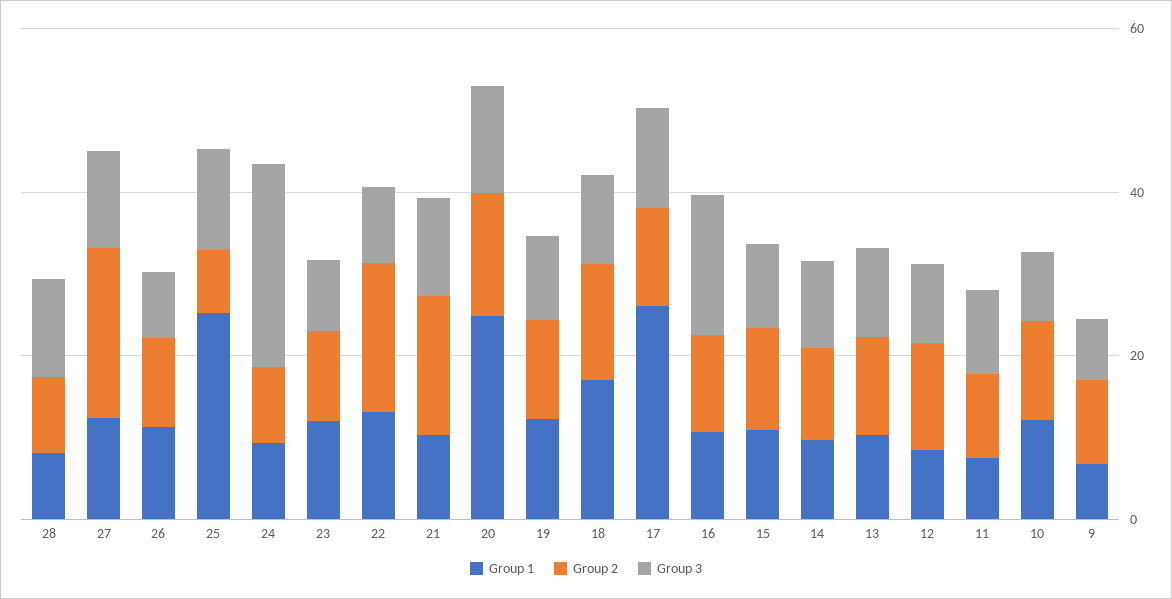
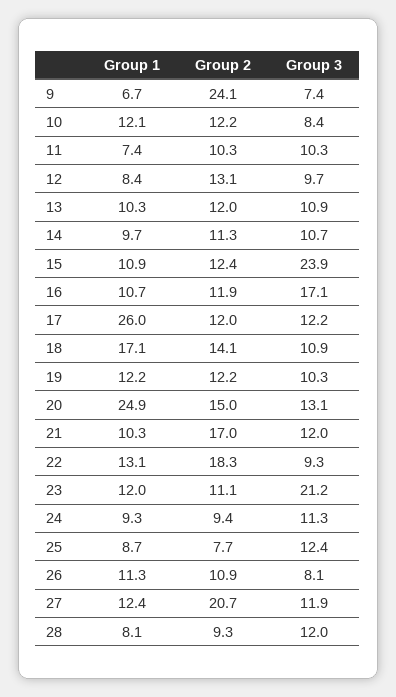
Group 1, 25: 25 -> 8.7
Group 3, 24: 25 -> 11.3
Group 3, 23: 10 -> 21.2
Group 3, 15: 10 -> 23.9
Group 2, 9: 10 -> 24.1

